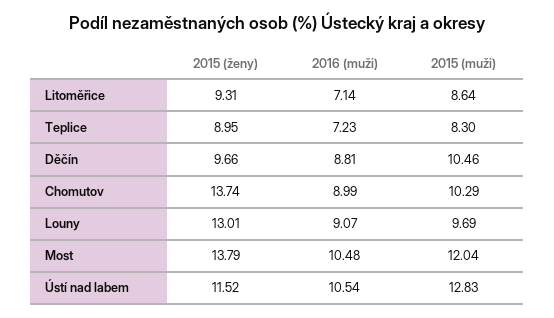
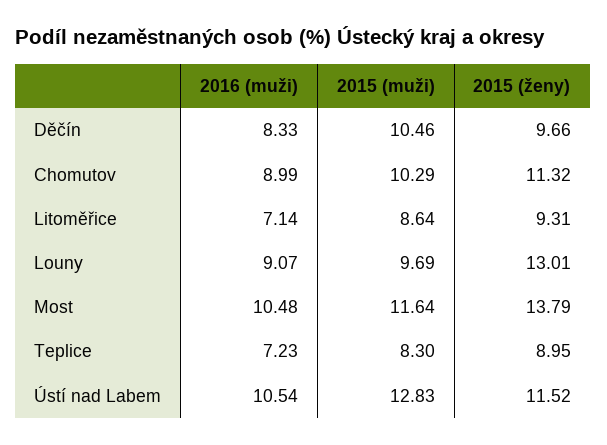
2016 (muži), Děčín: 8.81 -> 8.33
2015 (ženy), Chomutov: 13.74 -> 11.32
2015 (muži), Most: 12.04 -> 11.64

